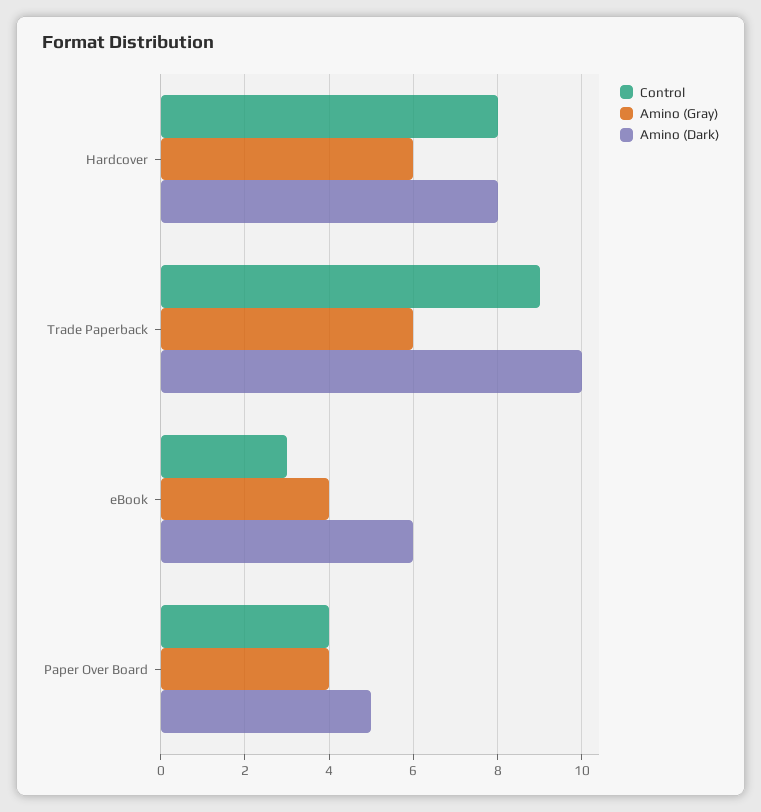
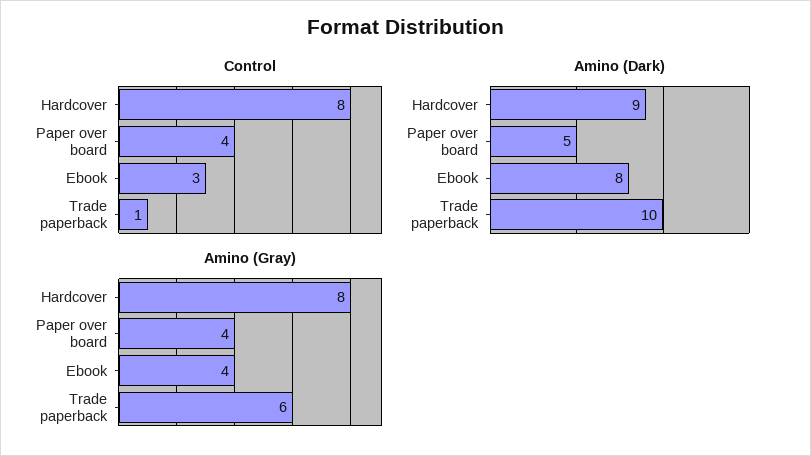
Amino (Gray), Hardcover: 6 -> 8
Amino (Dark), Hardcover: 8 -> 9
Control, Trade Paperback: 9 -> 1
Amino (Dark), eBook: 6 -> 8

